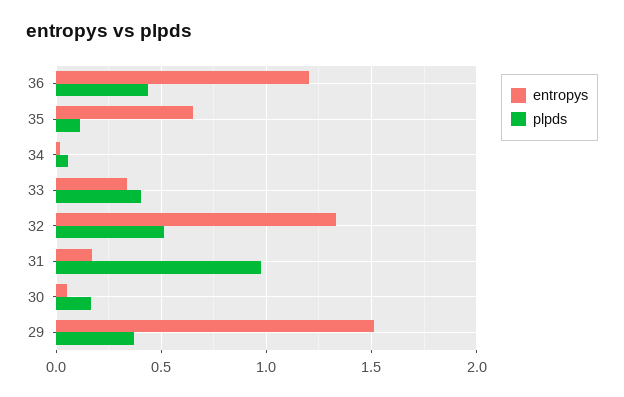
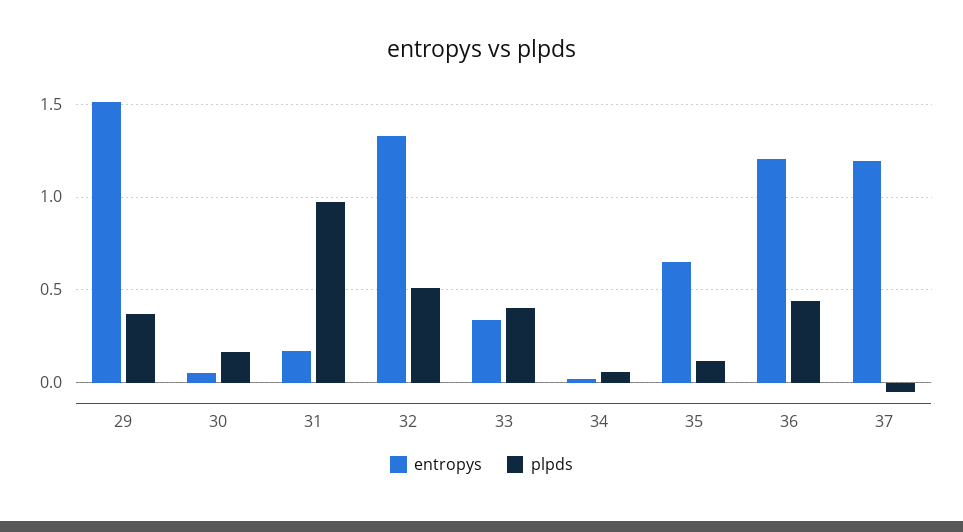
entropys, 37: none -> 1.2
plpds, 37: none -> -0.05

